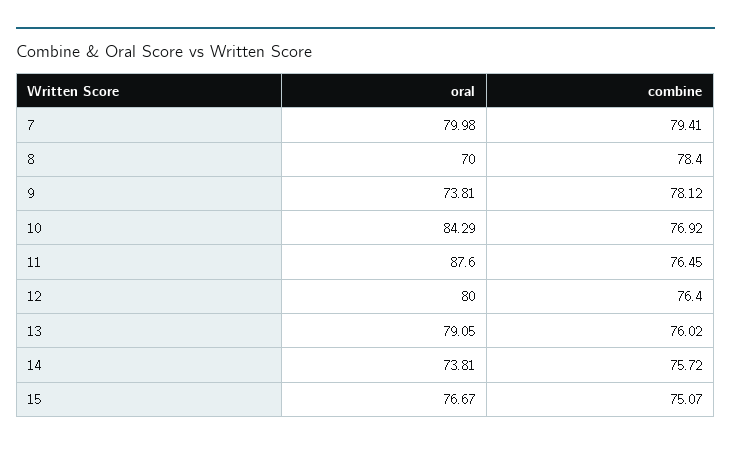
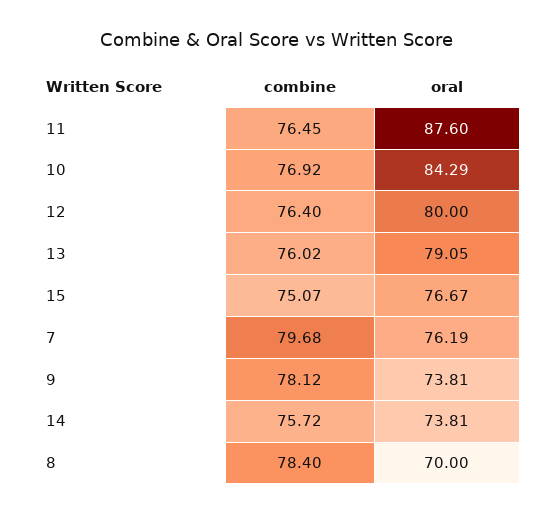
oral, 7: 79.98 -> 76.19
combine, 7: 79.41 -> 79.68

